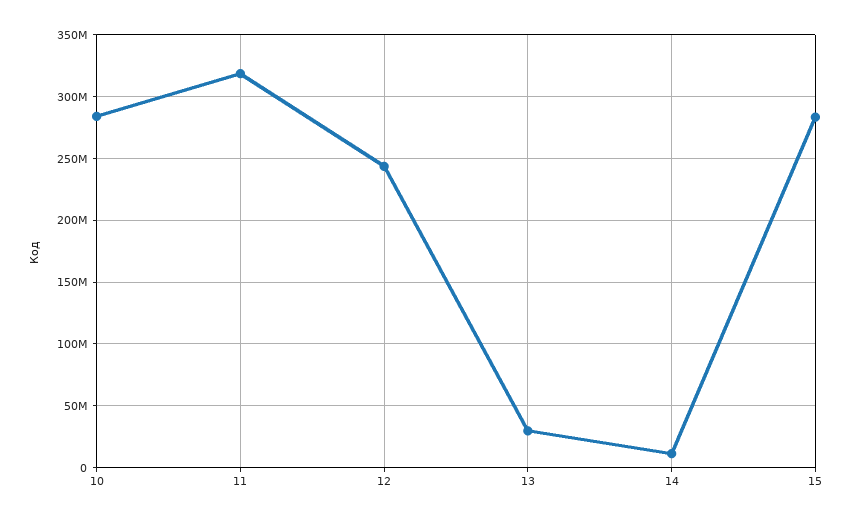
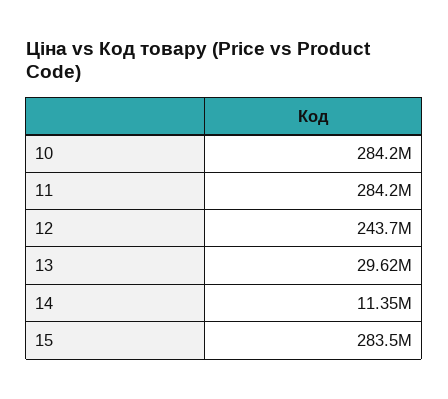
11: 320000000 -> 284200000

